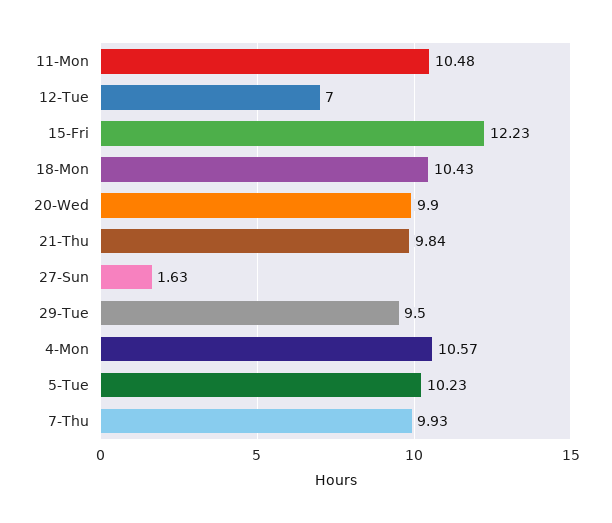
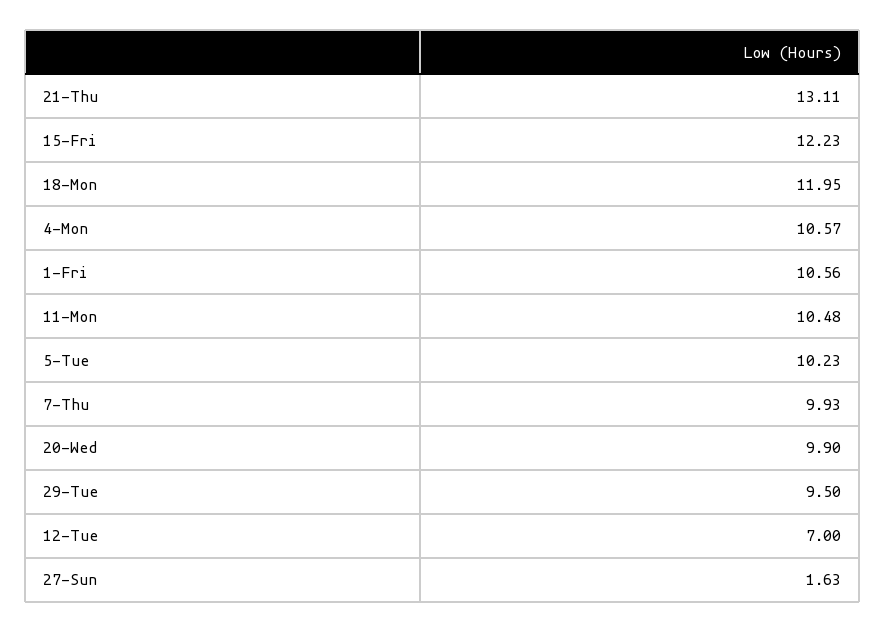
18-Mon: 10.43 -> 11.95
21-Thu: 9.84 -> 13.11
1-Fri: none -> 10.56

